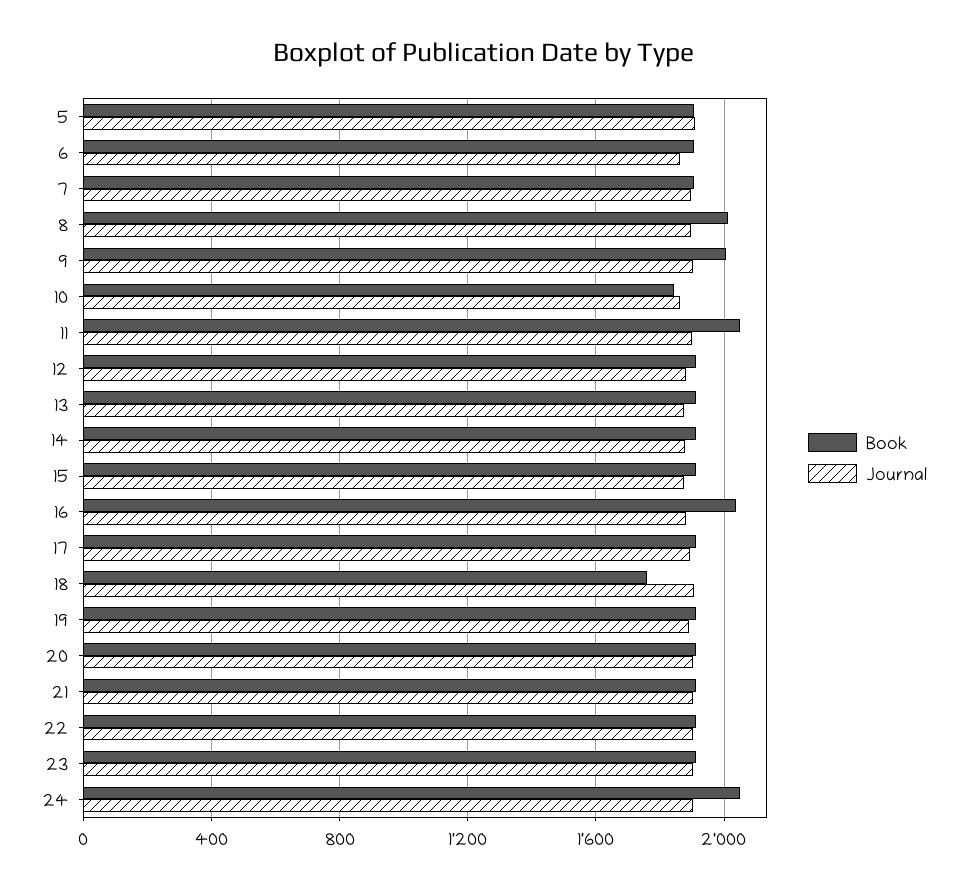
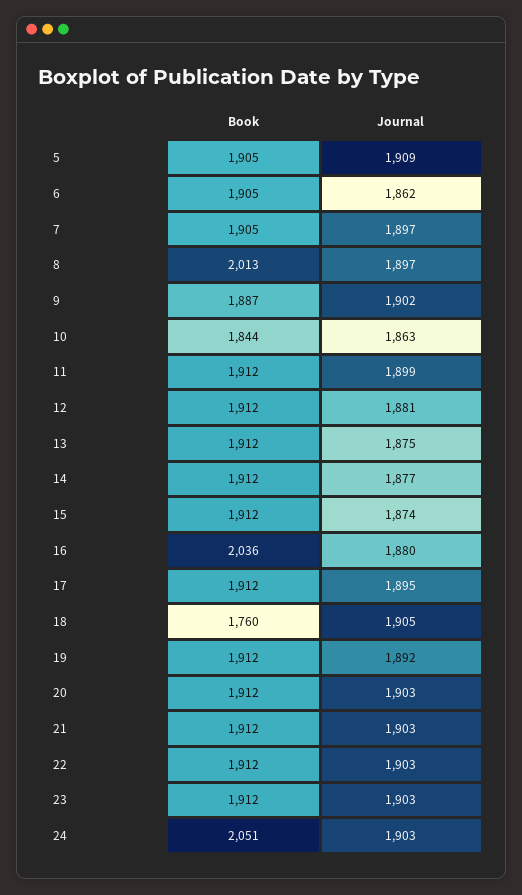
Book, 9: 2000 -> 1887
Book, 11: 2050 -> 1912

